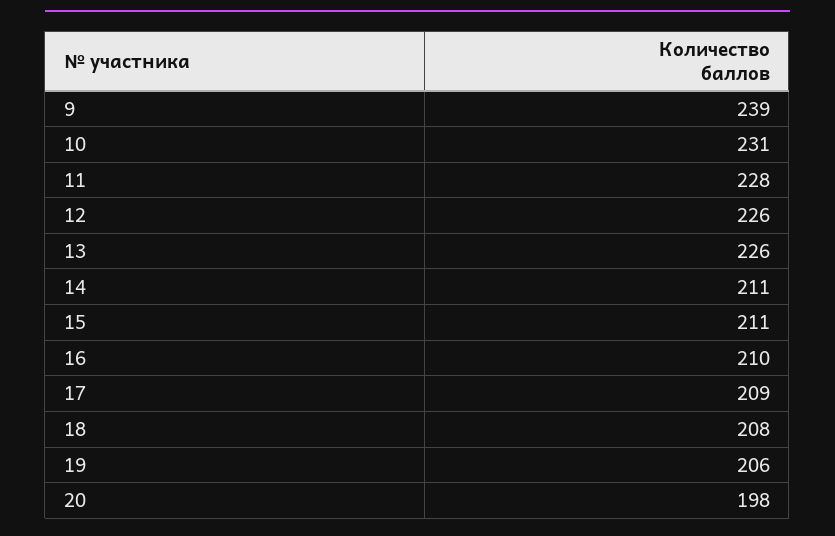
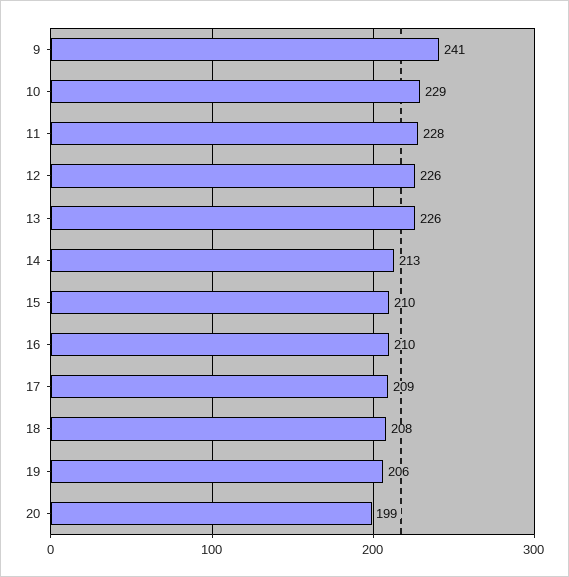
9: 239 -> 241
10: 231 -> 229
14: 211 -> 213
15: 211 -> 210
20: 198 -> 199

